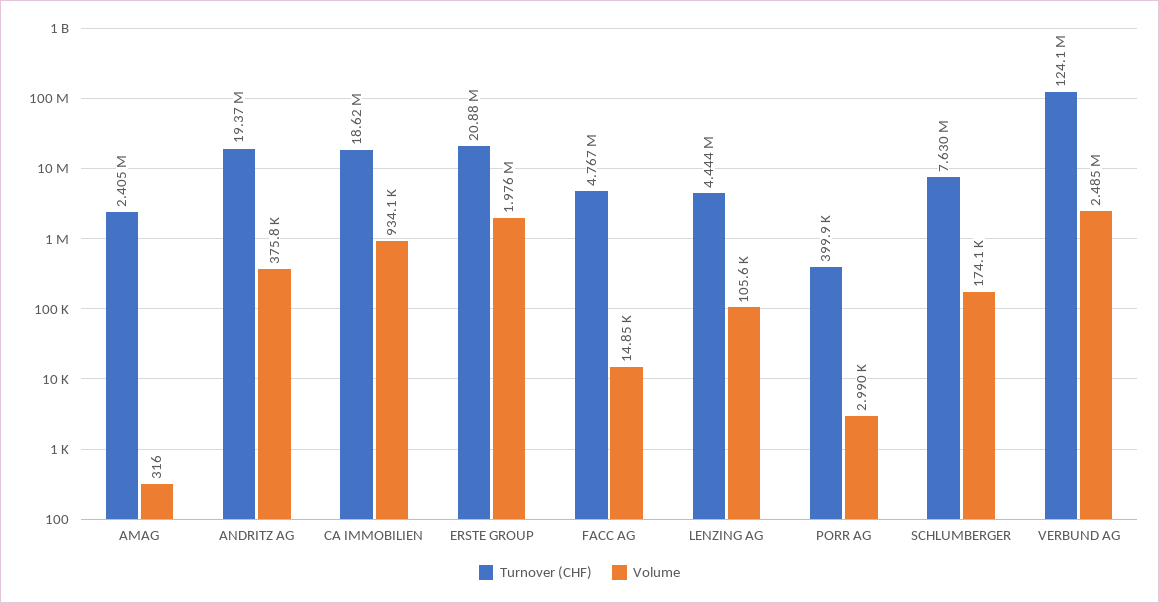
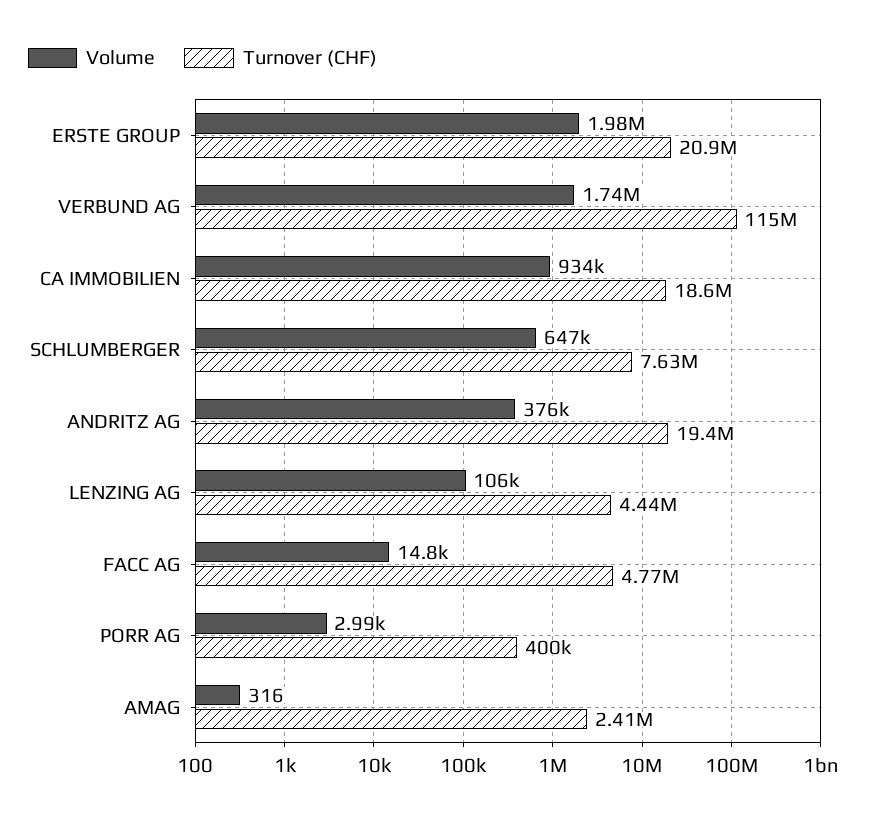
Volume, SCHLUMBERGER: 174100 -> 647000
Turnover (CHF), VERBUND AG: 124100000 -> 115000000
Volume, VERBUND AG: 2485000 -> 1740000

